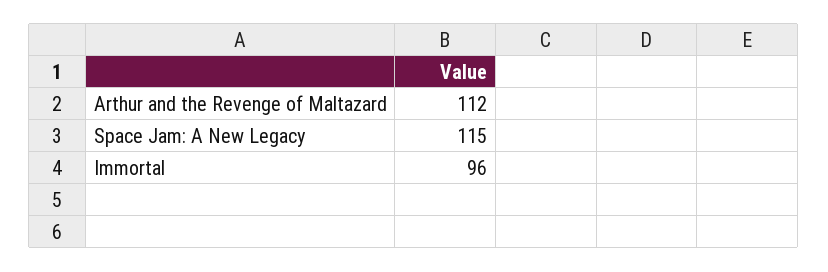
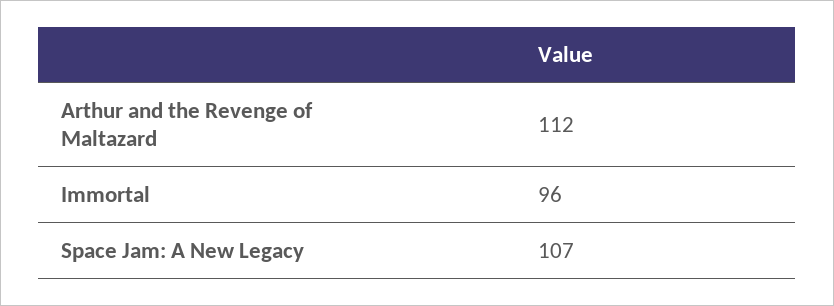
Space Jam: A New Legacy: 115 -> 107

